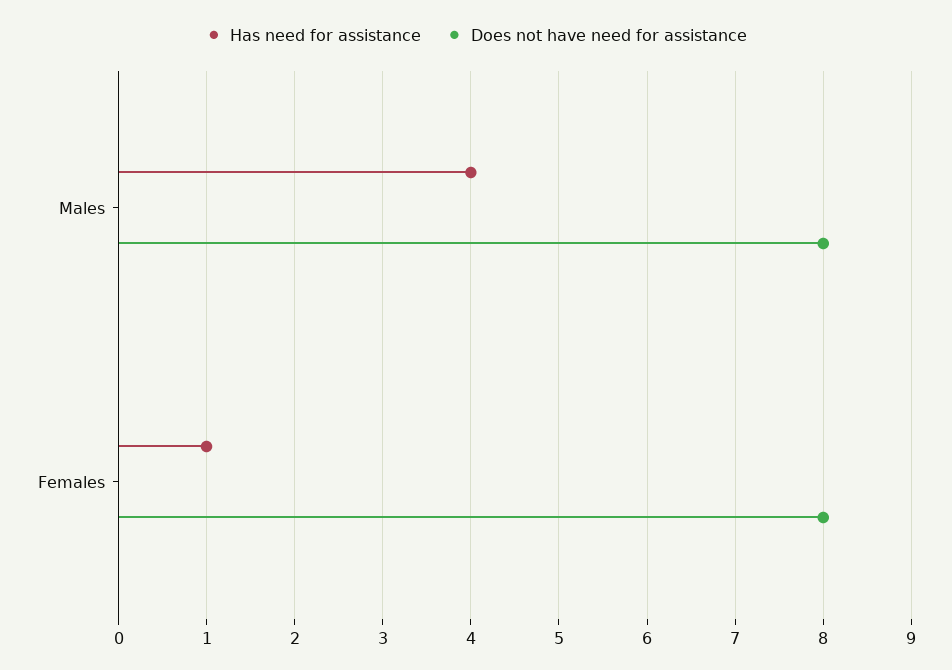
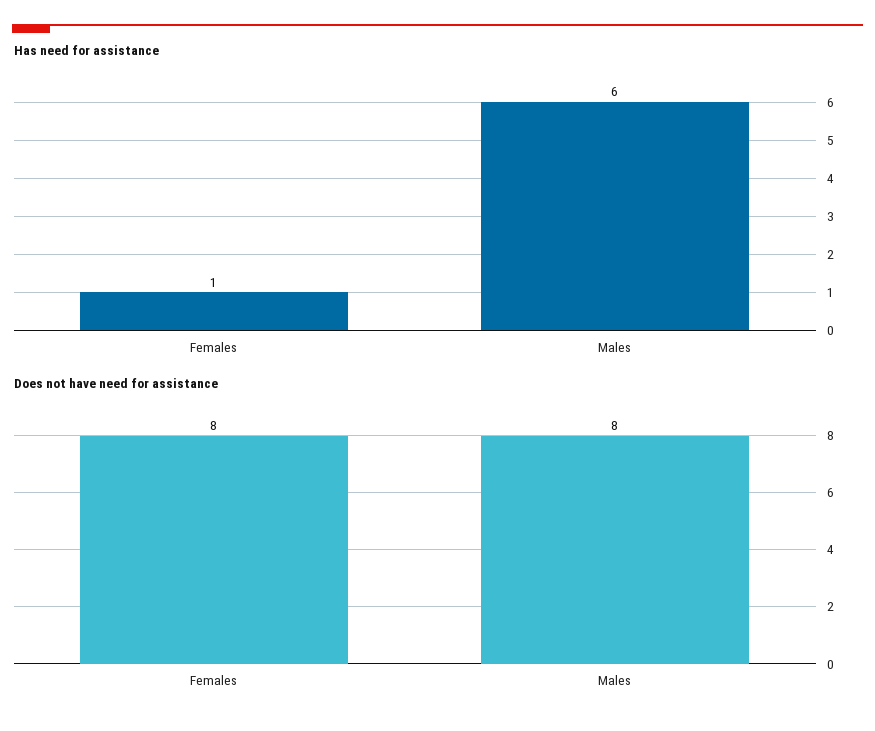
Has need for assistance, Males: 4 -> 6

